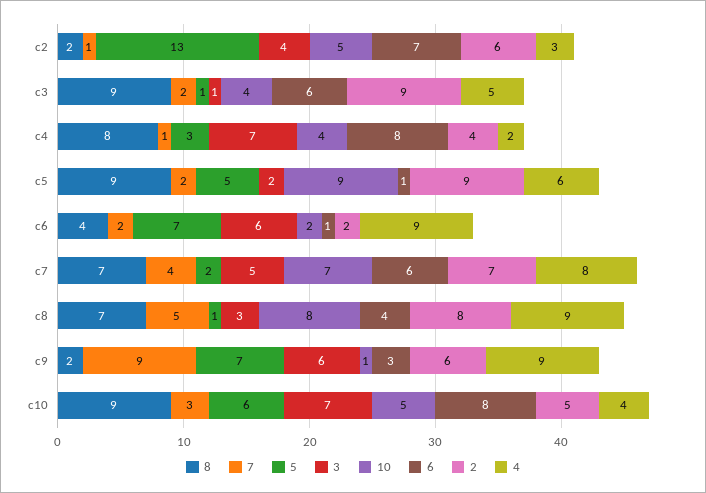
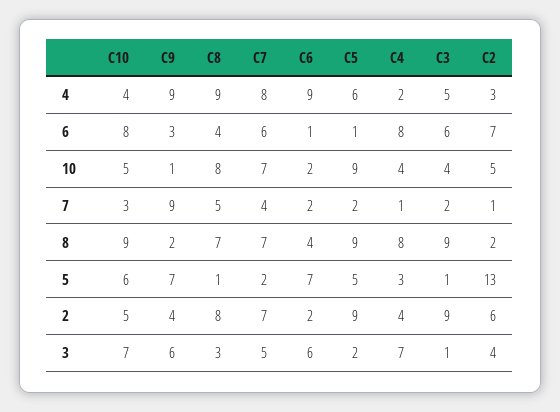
2, c9: 6 -> 4

